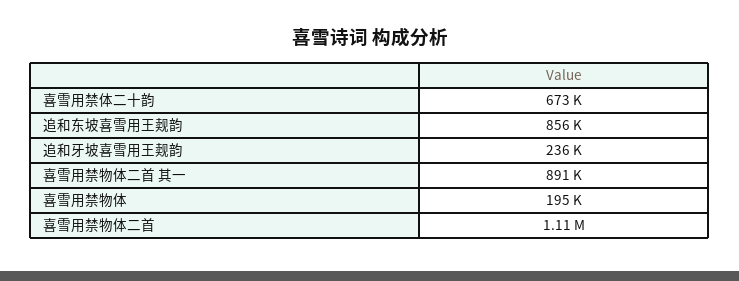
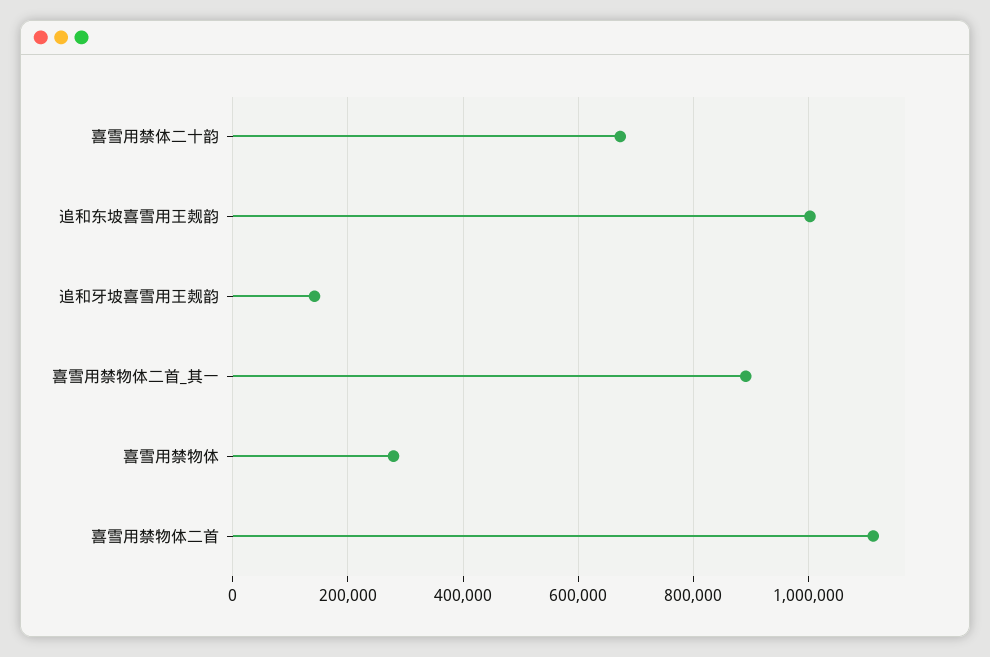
追和东坡喜雪用王觌韵: 856000 -> 1000000
追和牙坡喜雪用王觌韵: 236000 -> 140000
喜雪用禁物体: 195000 -> 280000

